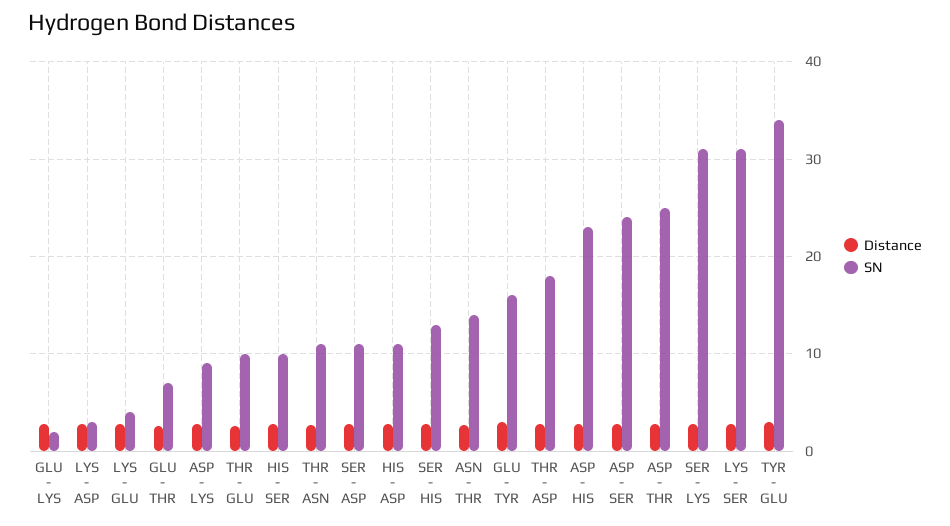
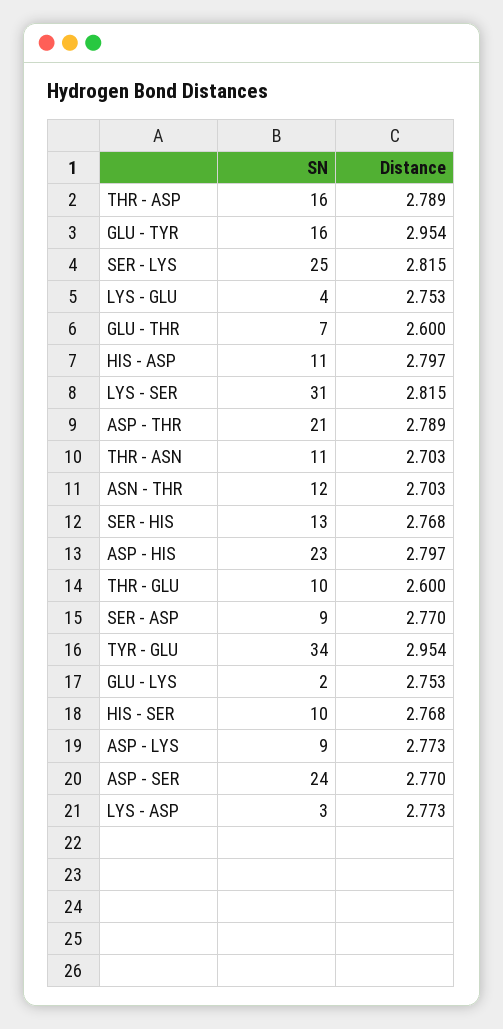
SN, SER - ASP: 11 -> 9
SN, ASN - THR: 14 -> 12
SN, THR - ASP: 18 -> 16
SN, ASP - THR: 25 -> 21
SN, SER - LYS: 31 -> 25

